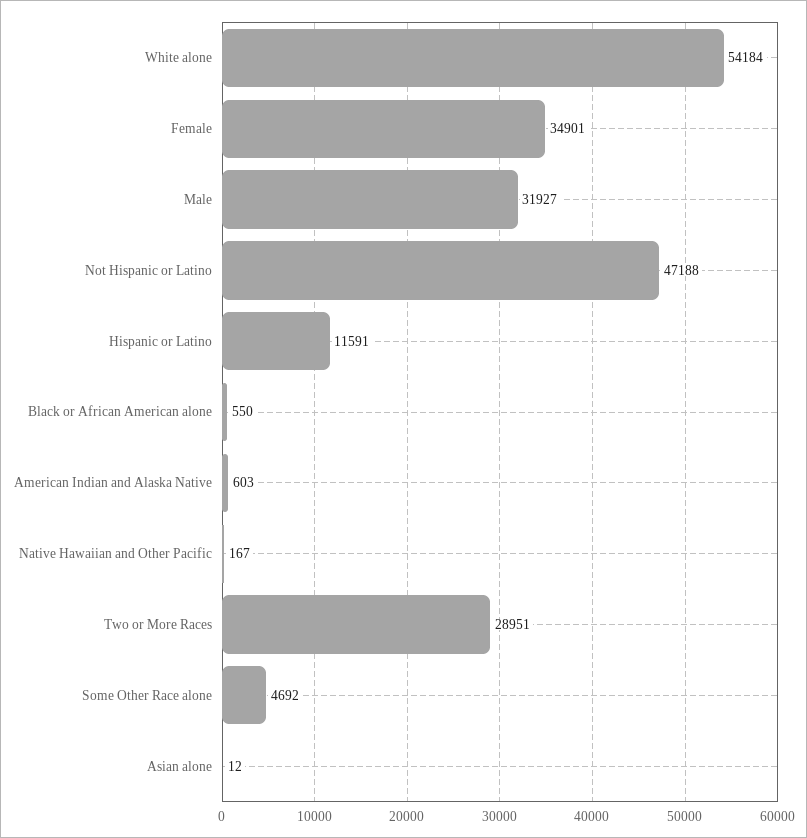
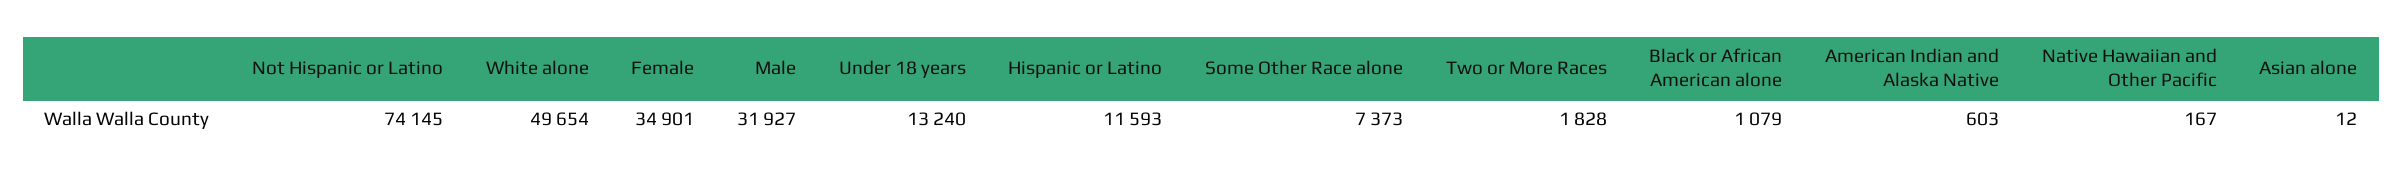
White alone: 54184 -> 49654
Not Hispanic or Latino: 47188 -> 74145
Hispanic or Latino: 11591 -> 11593
Black or African American alone: 550 -> 1079
Two or More Races: 28951 -> 1828
Some Other Race alone: 4692 -> 7373
Under 18 years: none -> 13240

